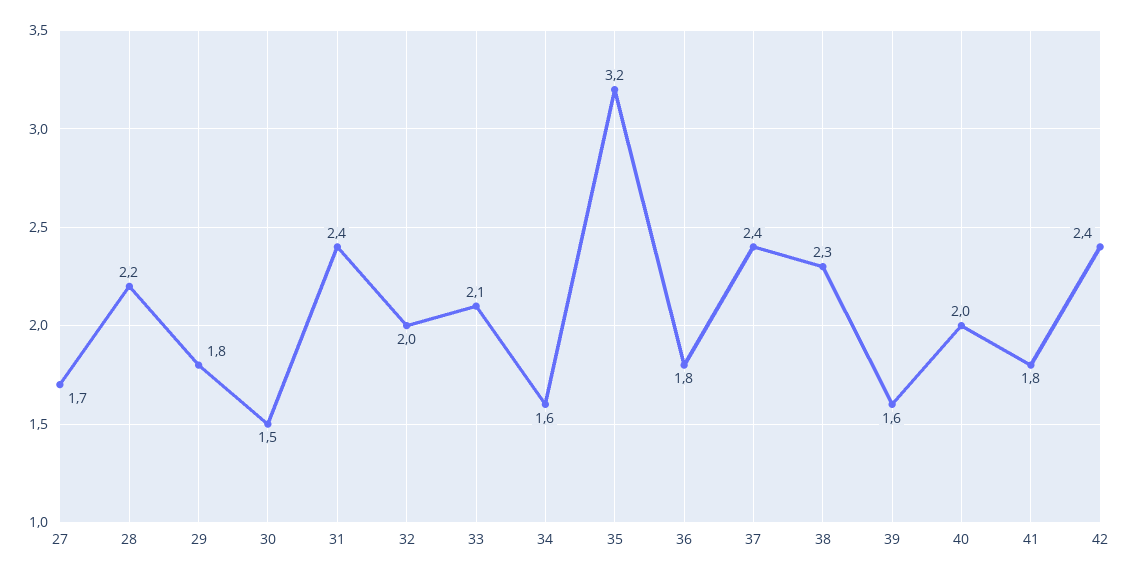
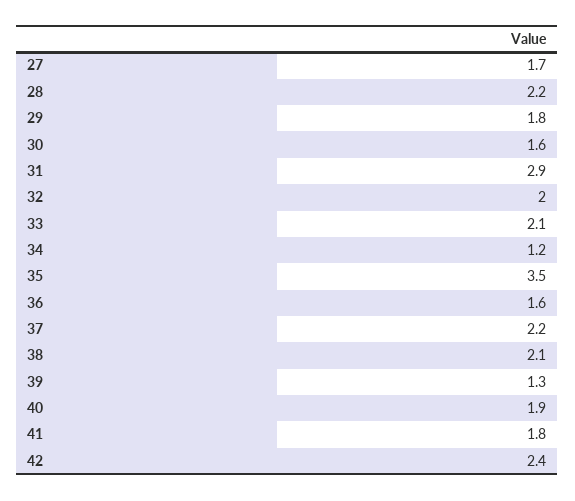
30: 1.5 -> 1.6
31: 2.4 -> 2.9
34: 1.6 -> 1.2
35: 3.2 -> 3.5
36: 1.8 -> 1.6
37: 2.4 -> 2.2
38: 2.3 -> 2.1
39: 1.6 -> 1.3
40: 2 -> 1.9

